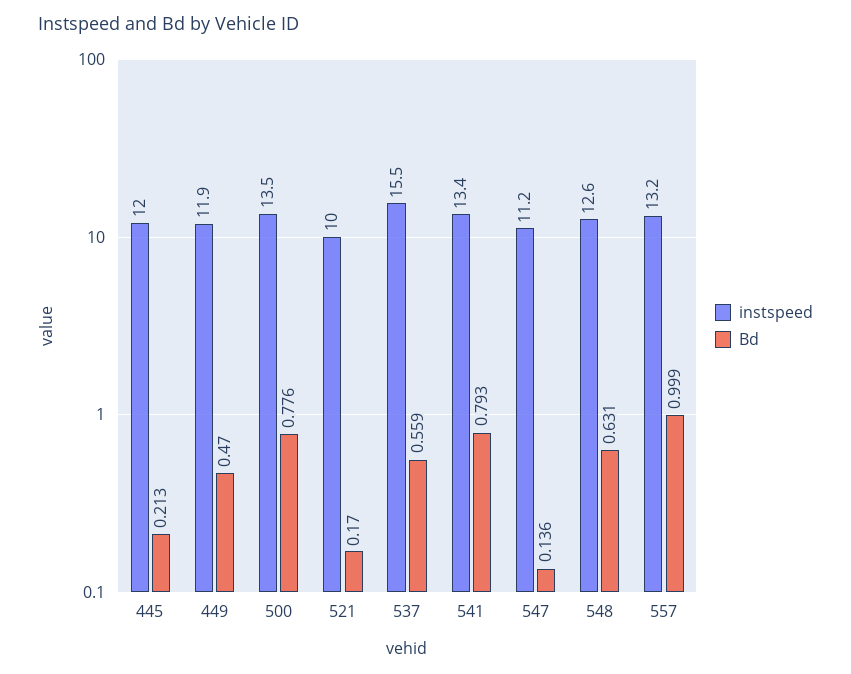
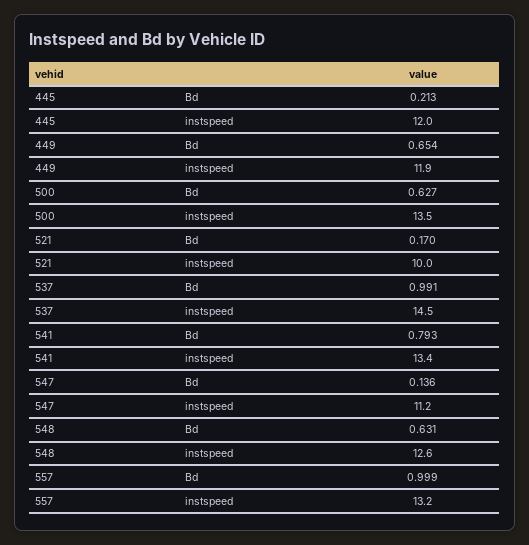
Bd, 449: 0.47 -> 0.654
Bd, 500: 0.776 -> 0.627
instspeed, 537: 15.5 -> 14.5
Bd, 537: 0.559 -> 0.991

